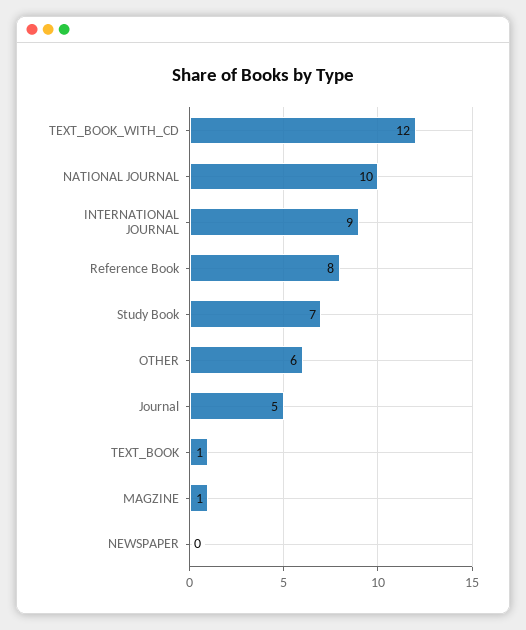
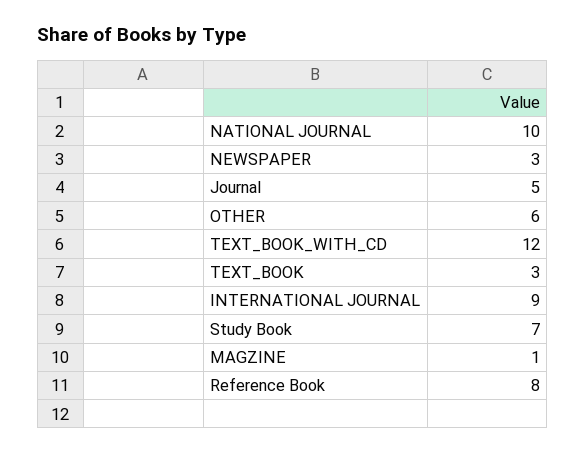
TEXT_BOOK: 1 -> 3
NEWSPAPER: 0 -> 3

